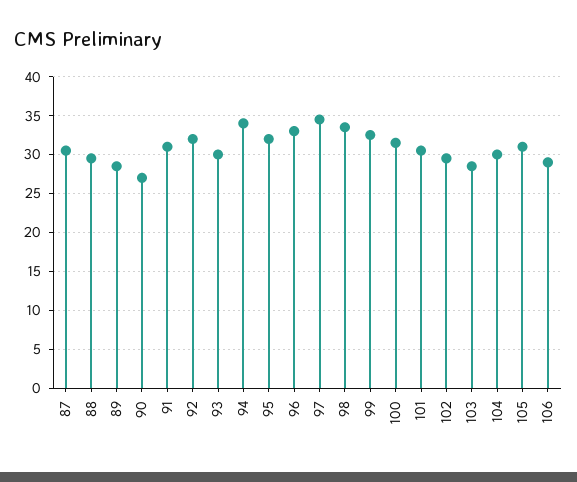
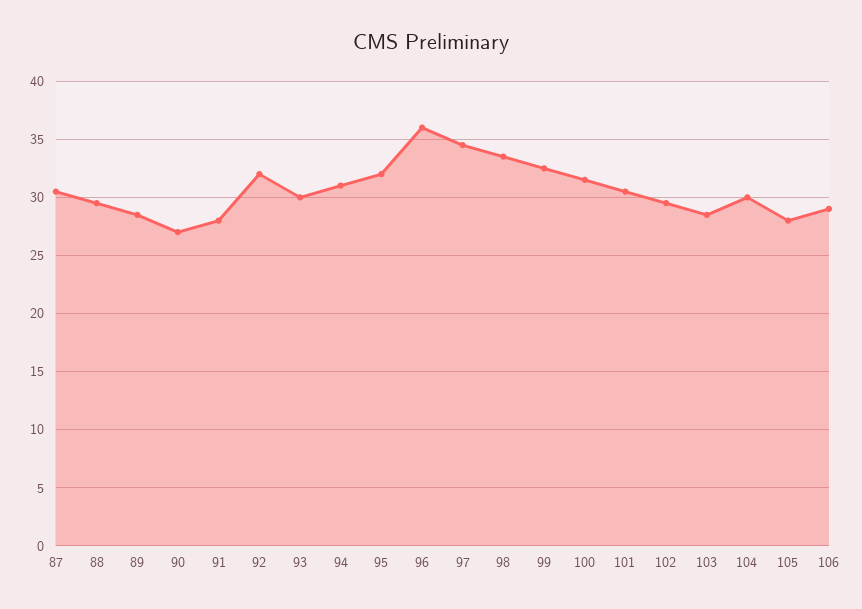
91: 31 -> 28
94: 34 -> 31
96: 33 -> 36
105: 31 -> 28

